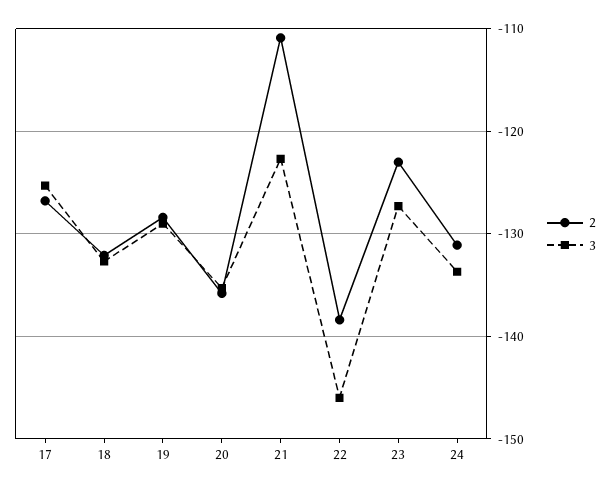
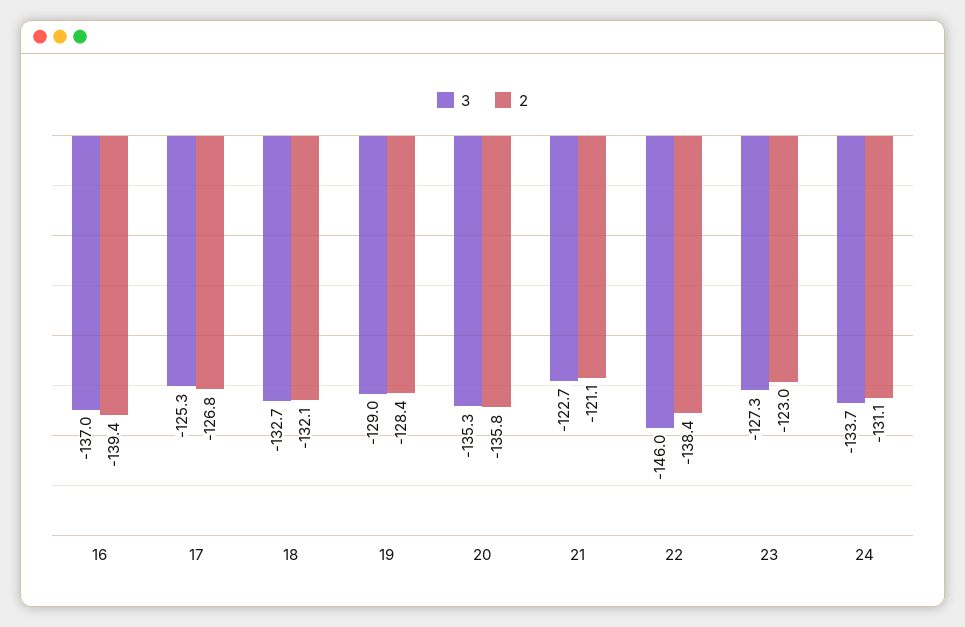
2, 21: -111 -> -121.1
3, 16: none -> -137
2, 16: none -> -139.4

